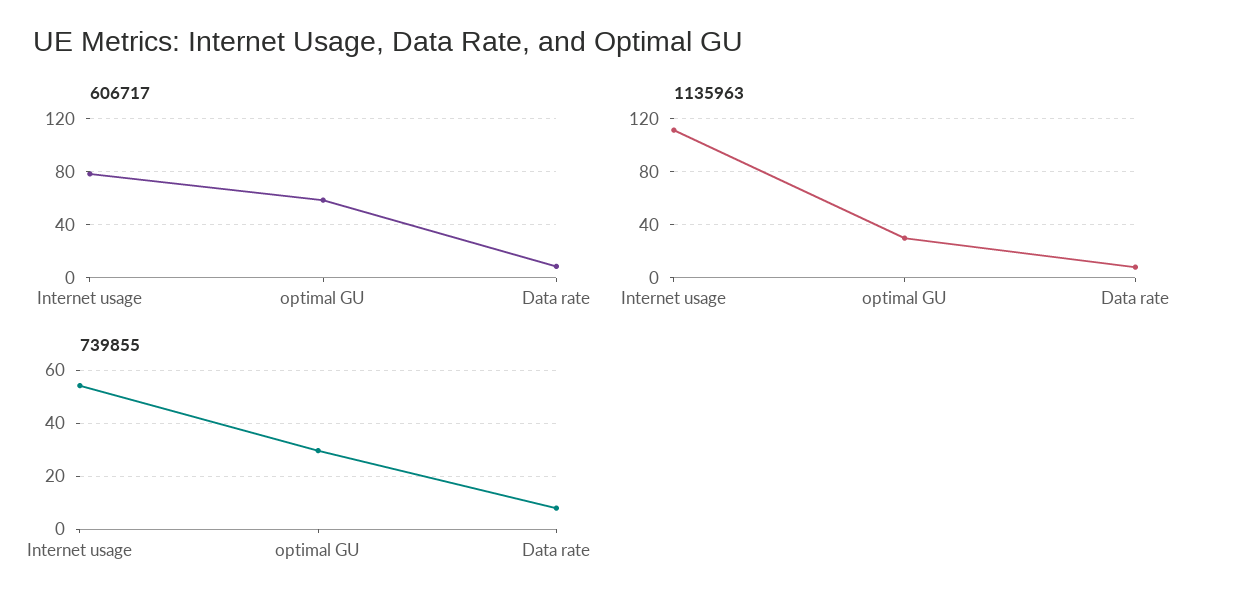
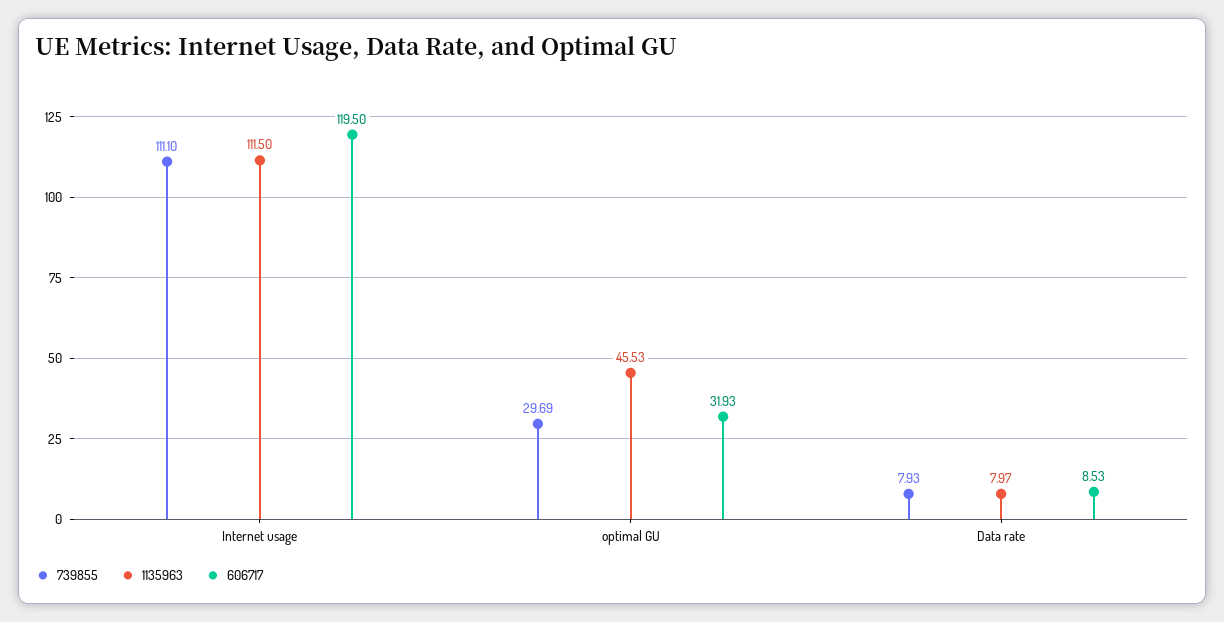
606717, Internet usage: 80 -> 119.5
606717, optimal GU: 60 -> 31.93
1135963, optimal GU: 30 -> 45.53
739855, Internet usage: 55 -> 111.1

